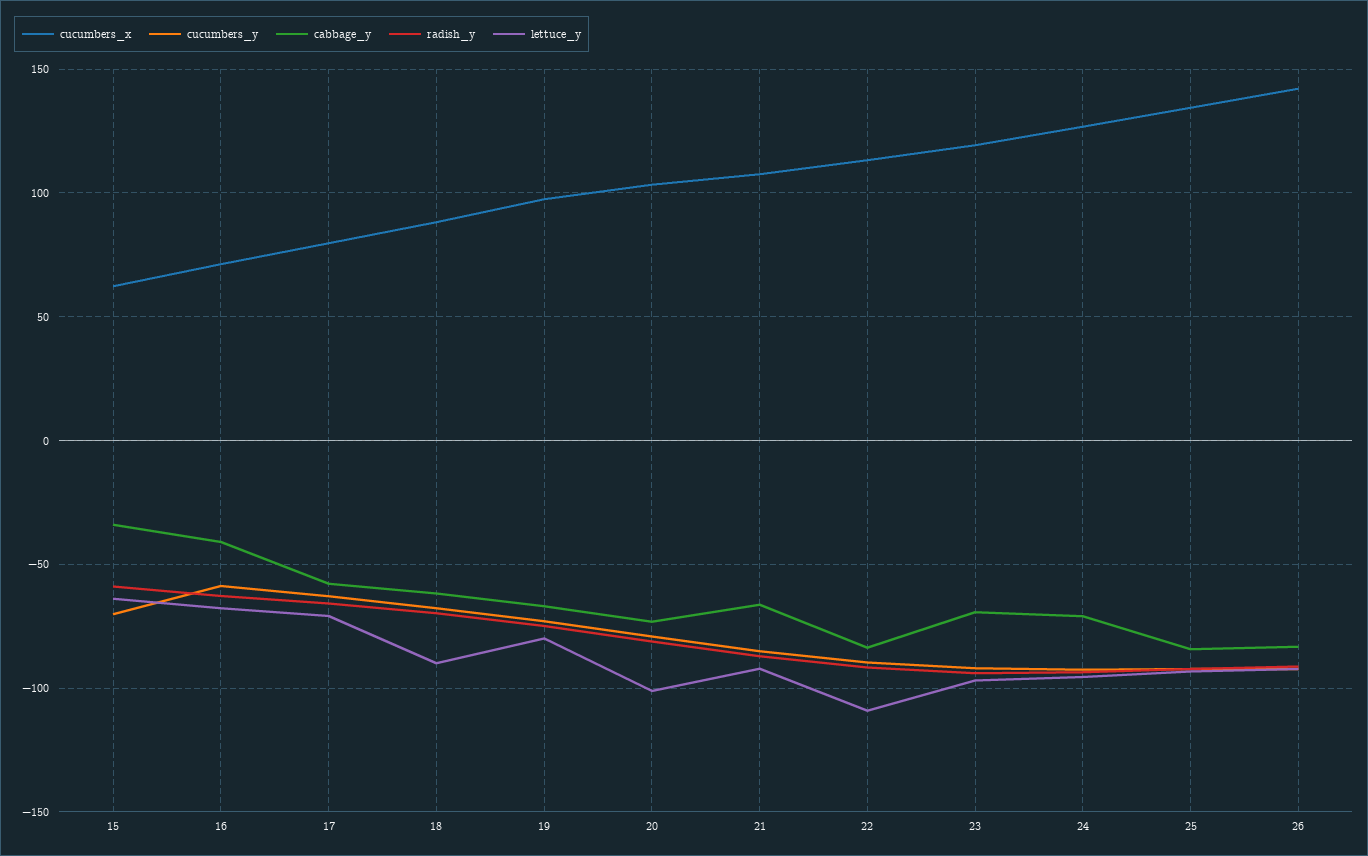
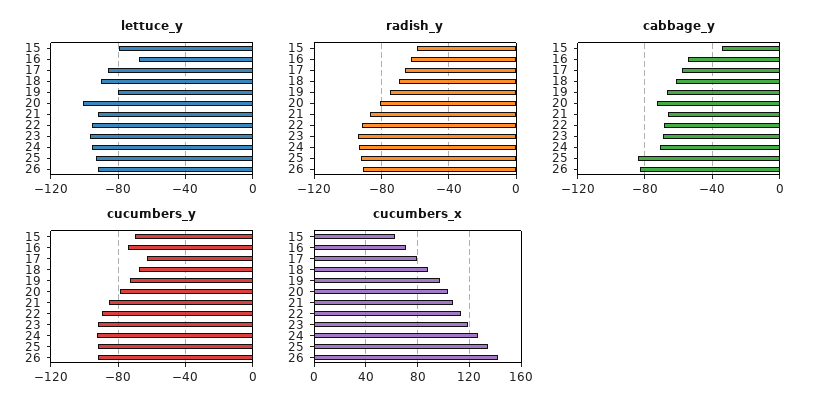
lettuce_y, 15: -65 -> -80
cucumbers_y, 16: -60 -> -75
cabbage_y, 16: -40 -> -55
lettuce_y, 17: -70 -> -85
cabbage_y, 22: -85 -> -70
lettuce_y, 22: -110 -> -95

